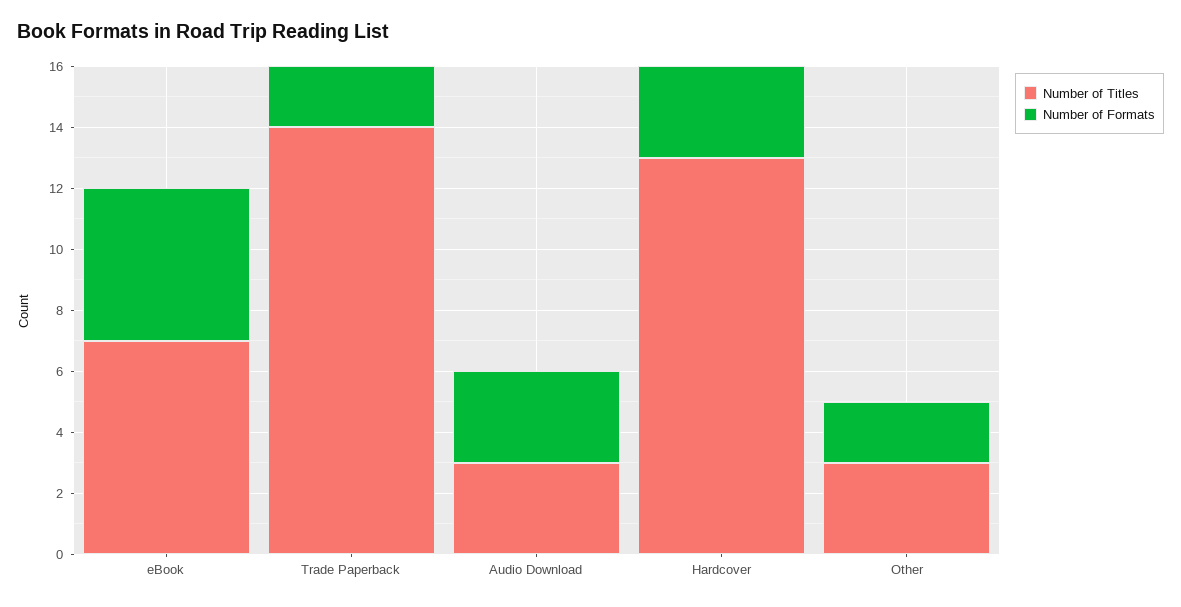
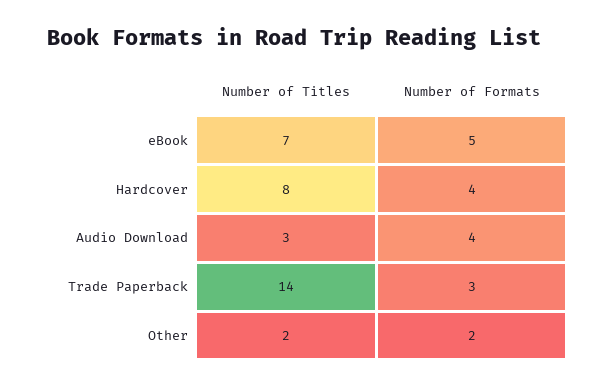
Number of Formats, Trade Paperback: 2 -> 3
Number of Formats, Audio Download: 3 -> 4
Number of Titles, Hardcover: 13 -> 8
Number of Formats, Hardcover: 3 -> 4
Number of Titles, Other: 3 -> 2

